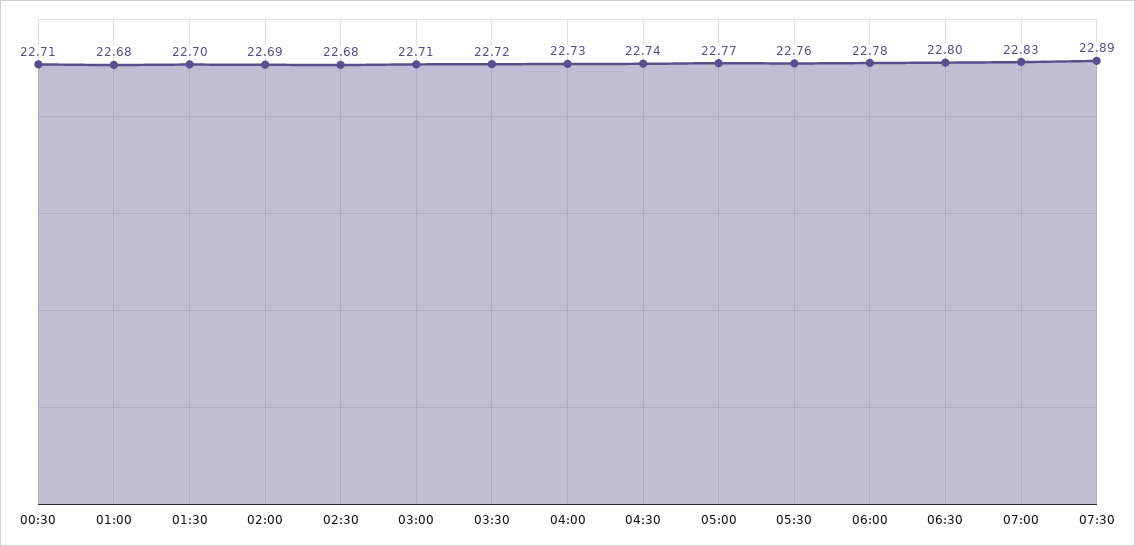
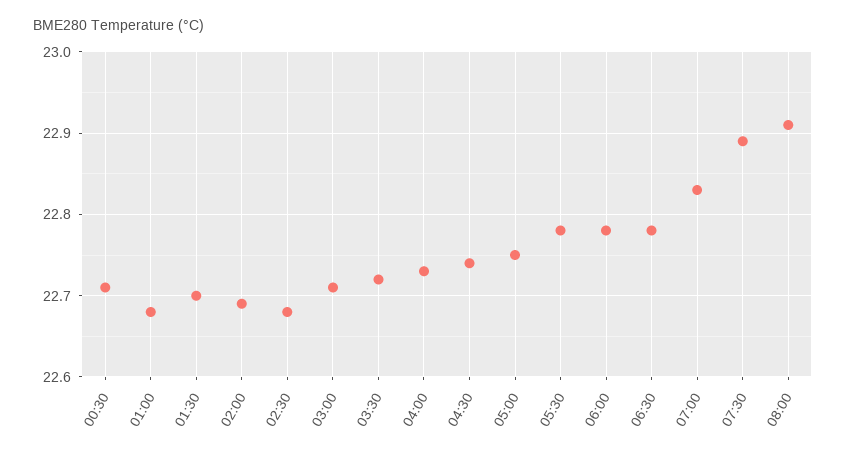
05:00: 22.77 -> 22.75
05:30: 22.76 -> 22.78
06:30: 22.8 -> 22.78
08:00: none -> 22.91

